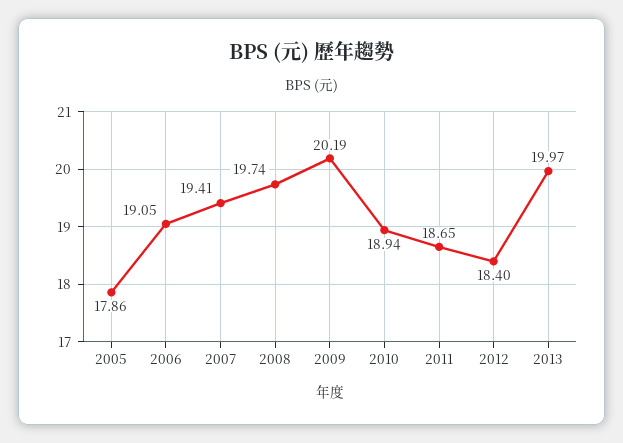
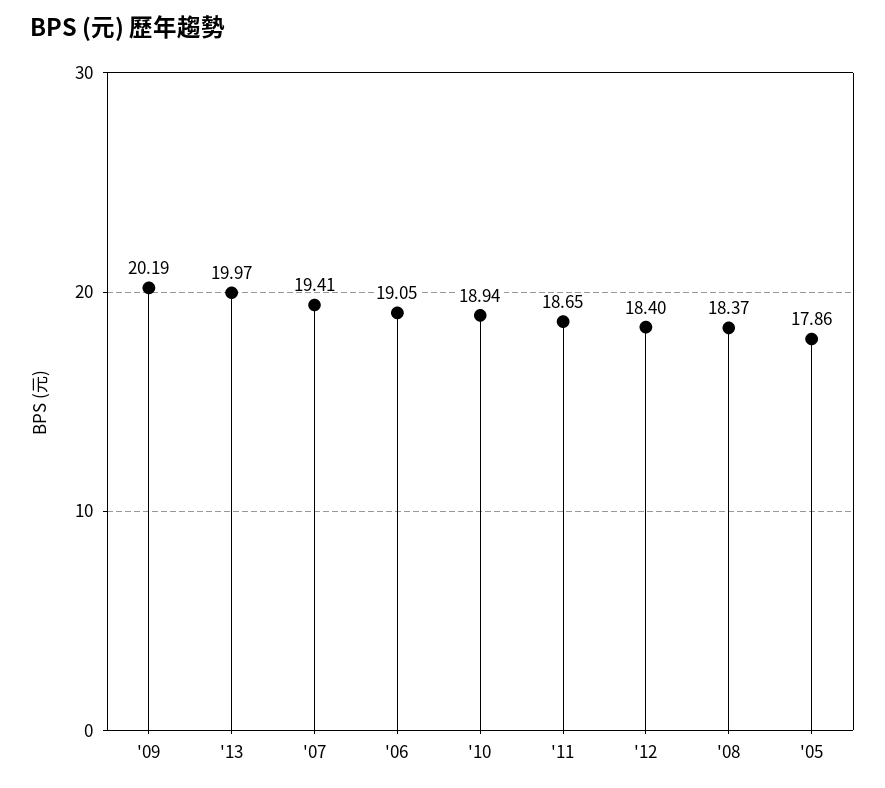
2008: 19.74 -> 18.37

